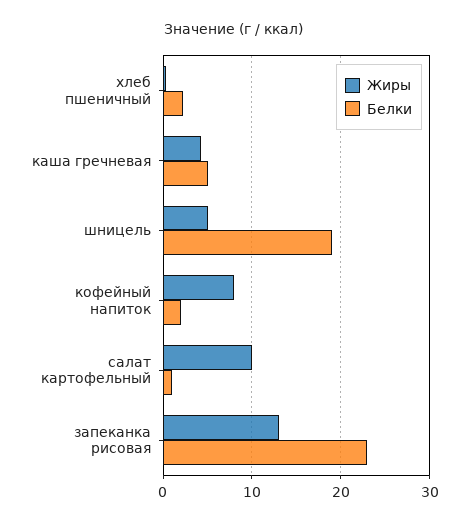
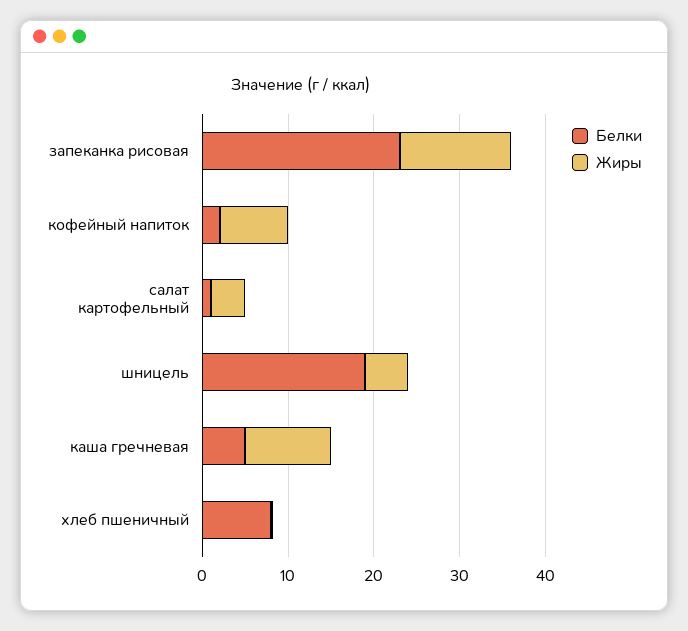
Белки, хлеб пшеничный: 2 -> 8
Жиры, каша гречневая: 4 -> 10
Жиры, салат картофельный: 10 -> 4

